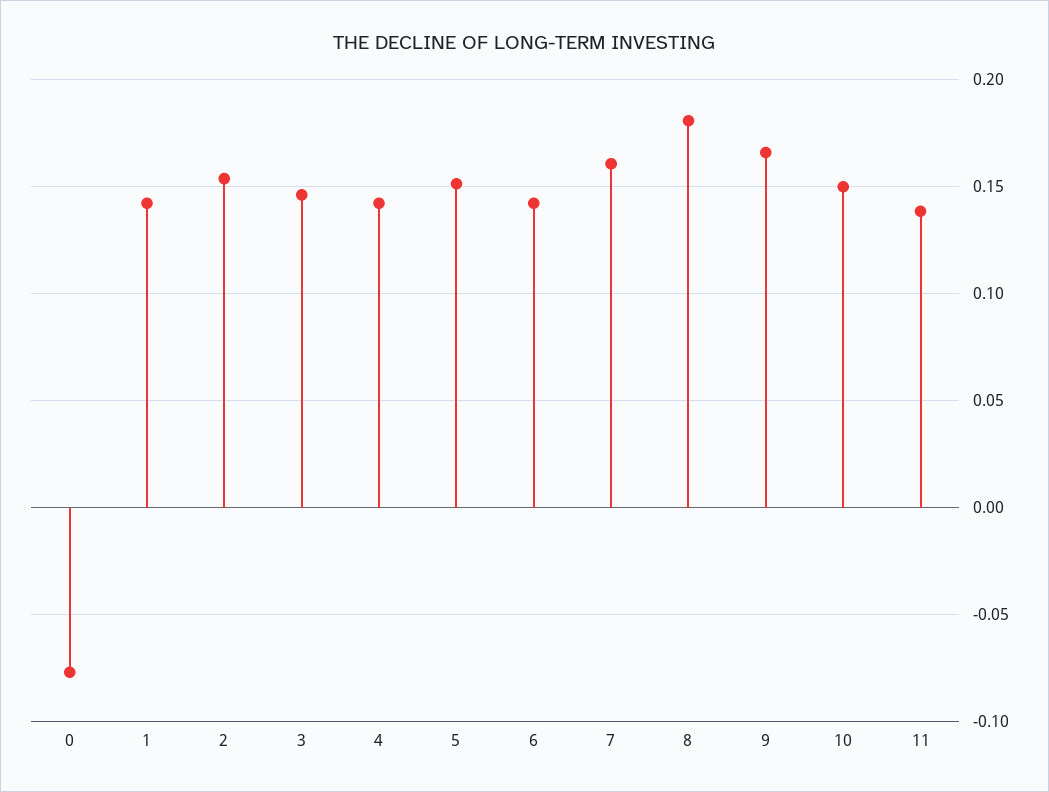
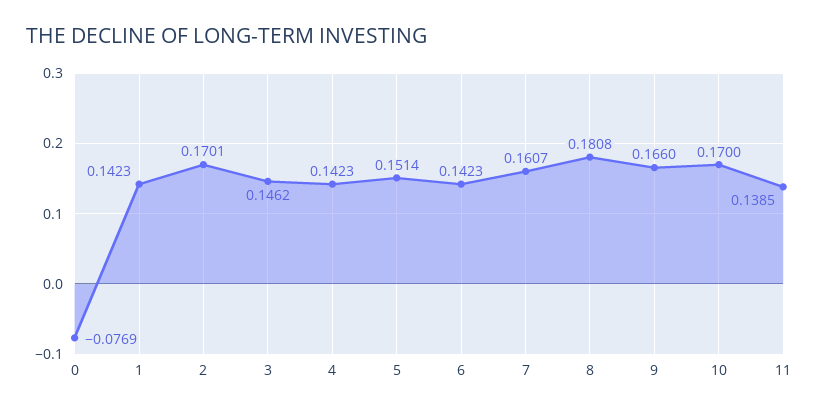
2: 0.155 -> 0.1701
10: 0.15 -> 0.17

